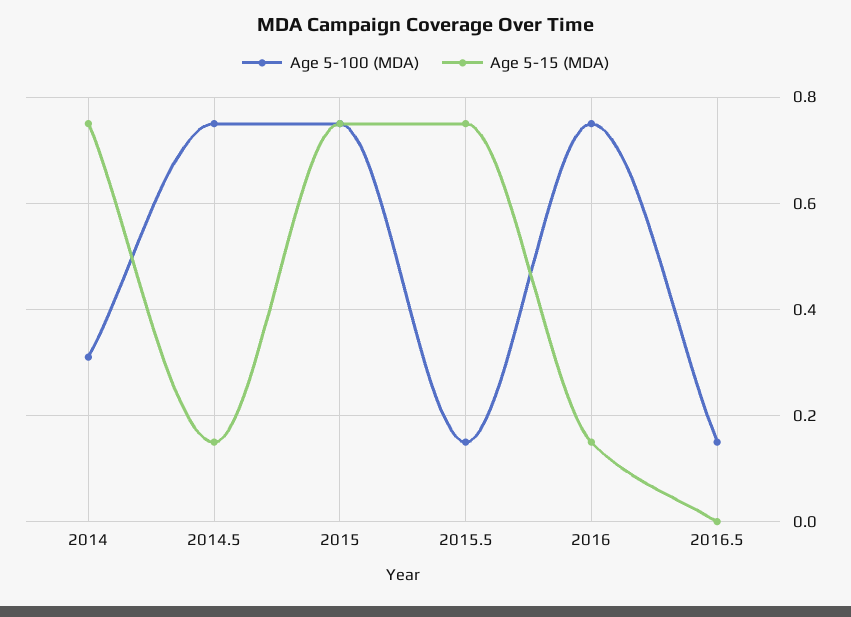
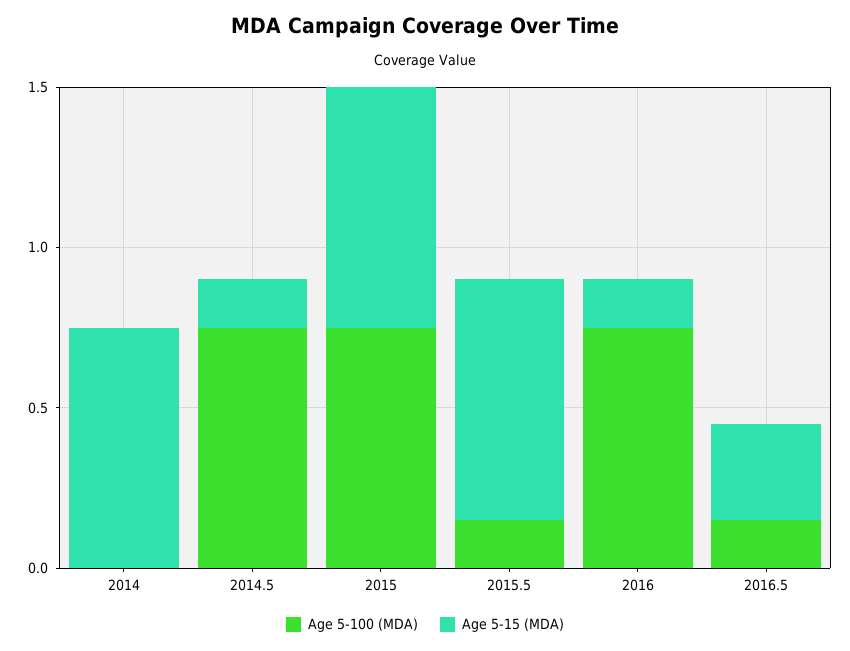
Age 5-100 (MDA), 2014: 0.3 -> 0
Age 5-15 (MDA), 2016.5: 0 -> 0.3

